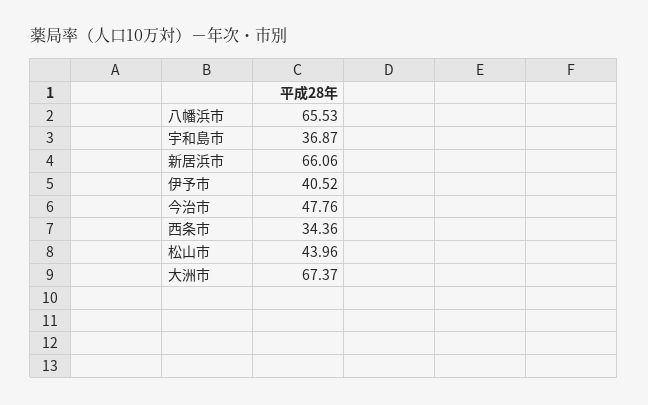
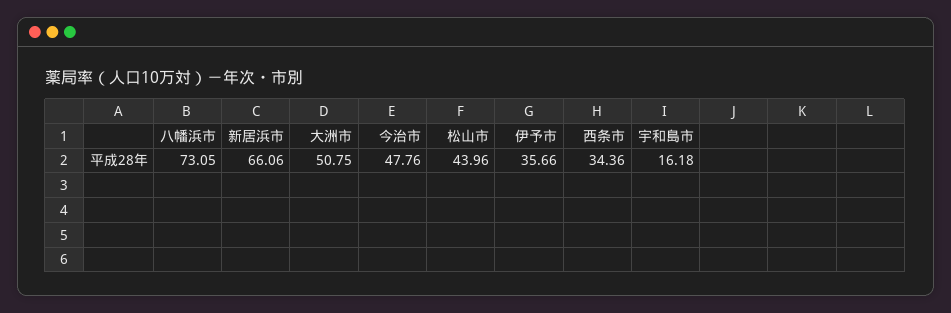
八幡浜市: 65.53 -> 73.05
宇和島市: 36.87 -> 16.18
伊予市: 40.52 -> 35.66
大洲市: 67.37 -> 50.75

